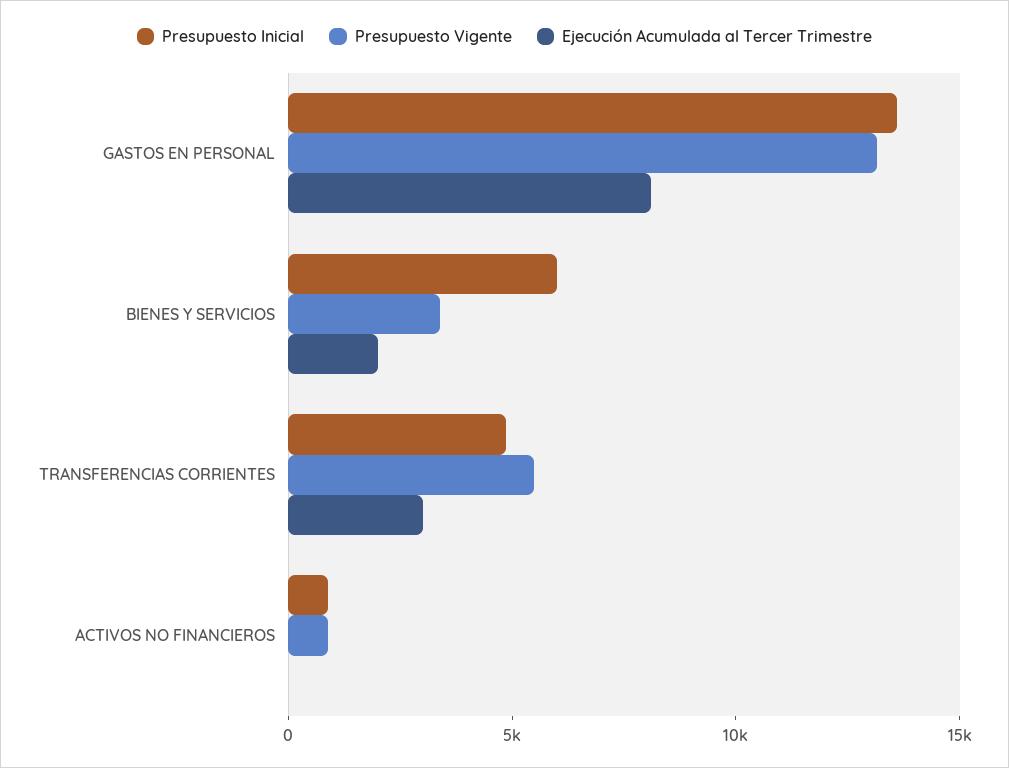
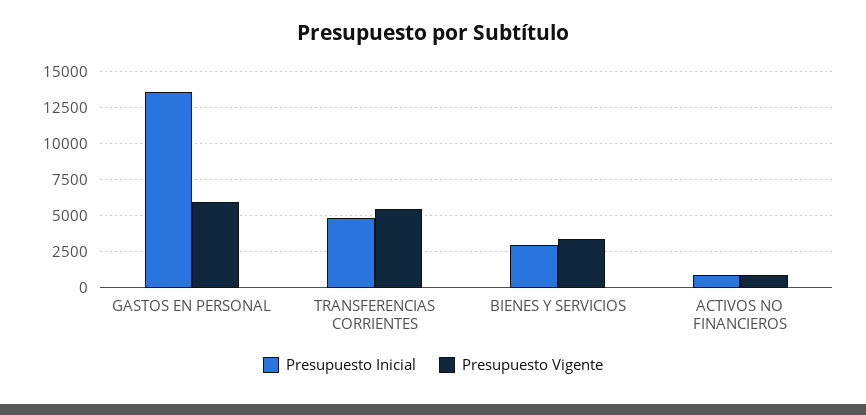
Presupuesto Vigente, GASTOS EN PERSONAL: 13000 -> 6000
Ejecución Acumulada al Tercer Trimestre, GASTOS EN PERSONAL: 8000 -> none
Presupuesto Inicial, BIENES Y SERVICIOS: 6000 -> 3000
Ejecución Acumulada al Tercer Trimestre, BIENES Y SERVICIOS: 2000 -> none
Ejecución Acumulada al Tercer Trimestre, TRANSFERENCIAS CORRIENTES: 3000 -> none
Ejecución Acumulada al Tercer Trimestre, ACTIVOS NO FINANCIEROS: 0 -> none

